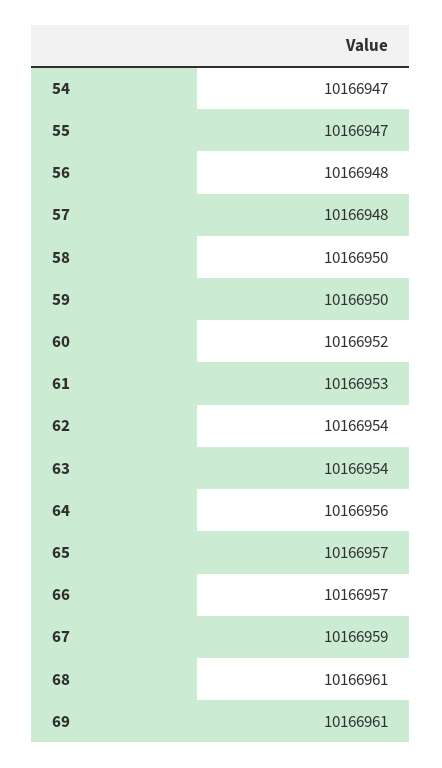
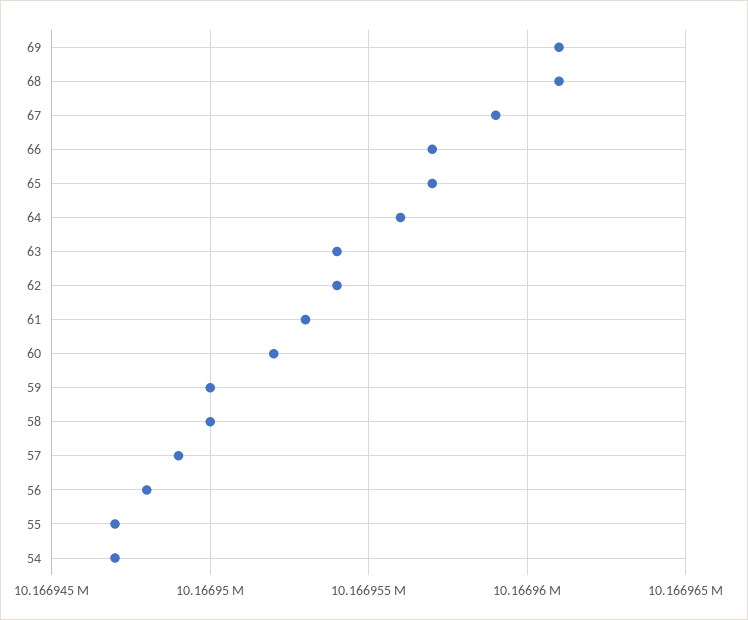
57: 10166948 -> 10166949

